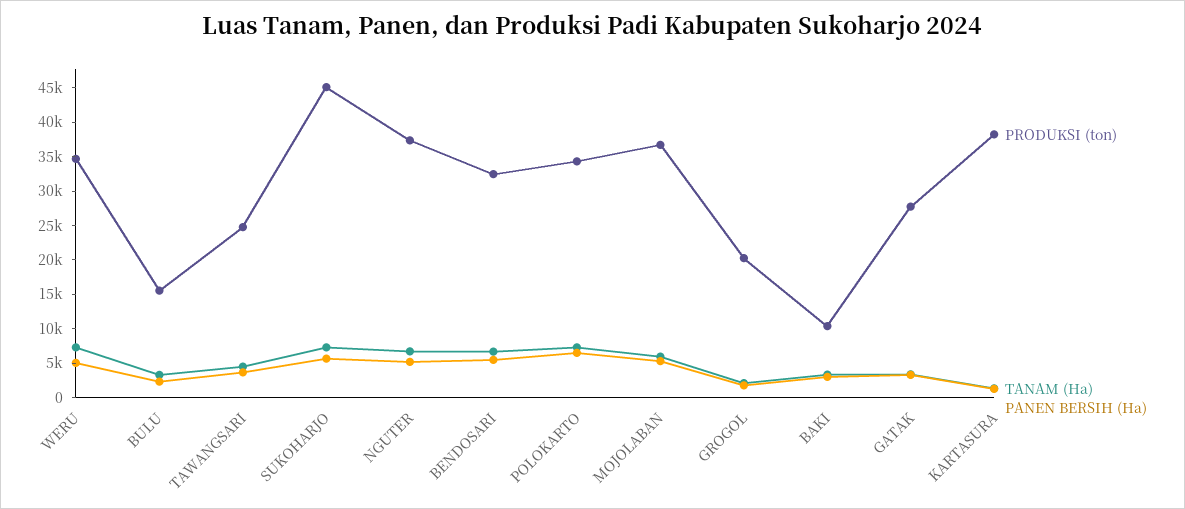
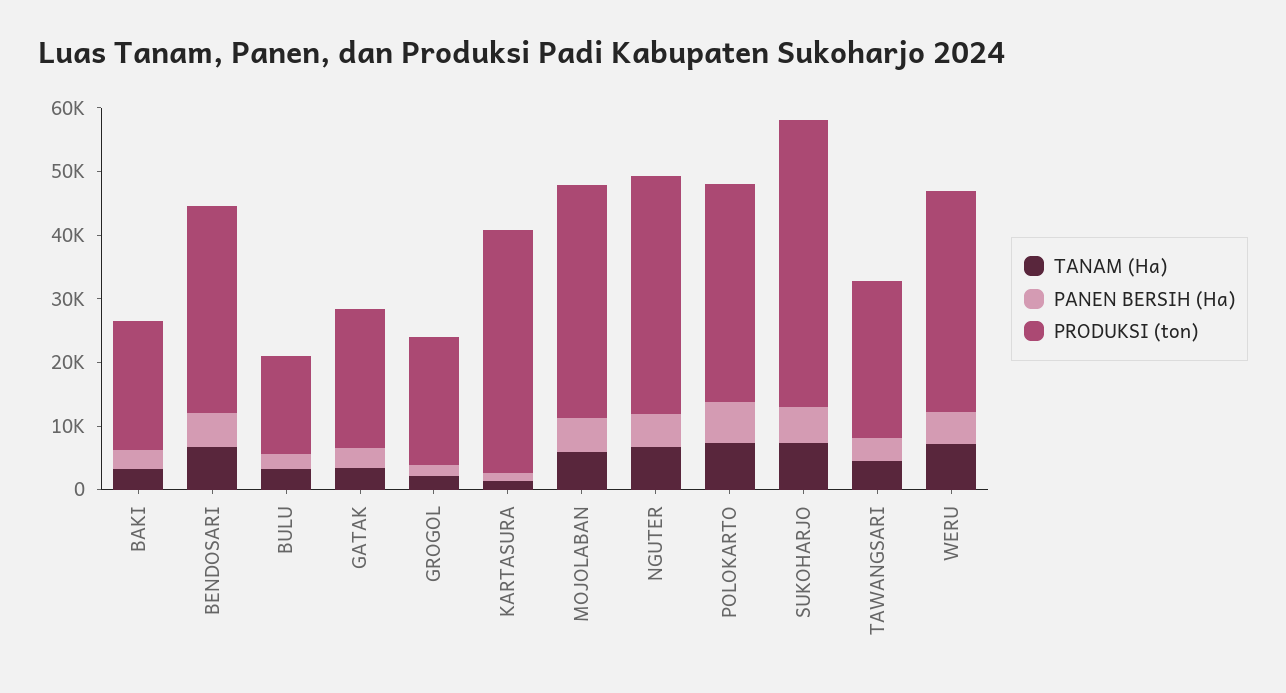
PRODUKSI (ton), BAKI: 10000 -> 20000
PRODUKSI (ton), GATAK: 27500 -> 22000

